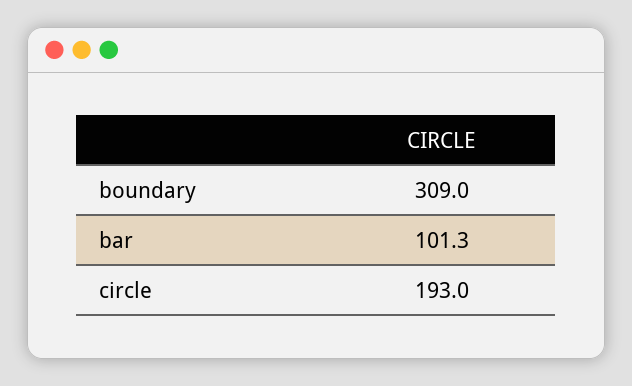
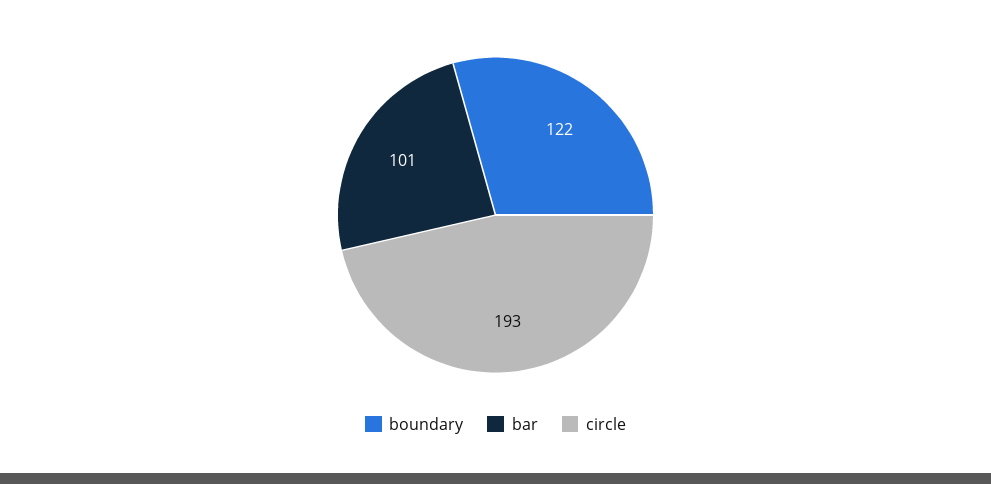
boundary: 309 -> 122

